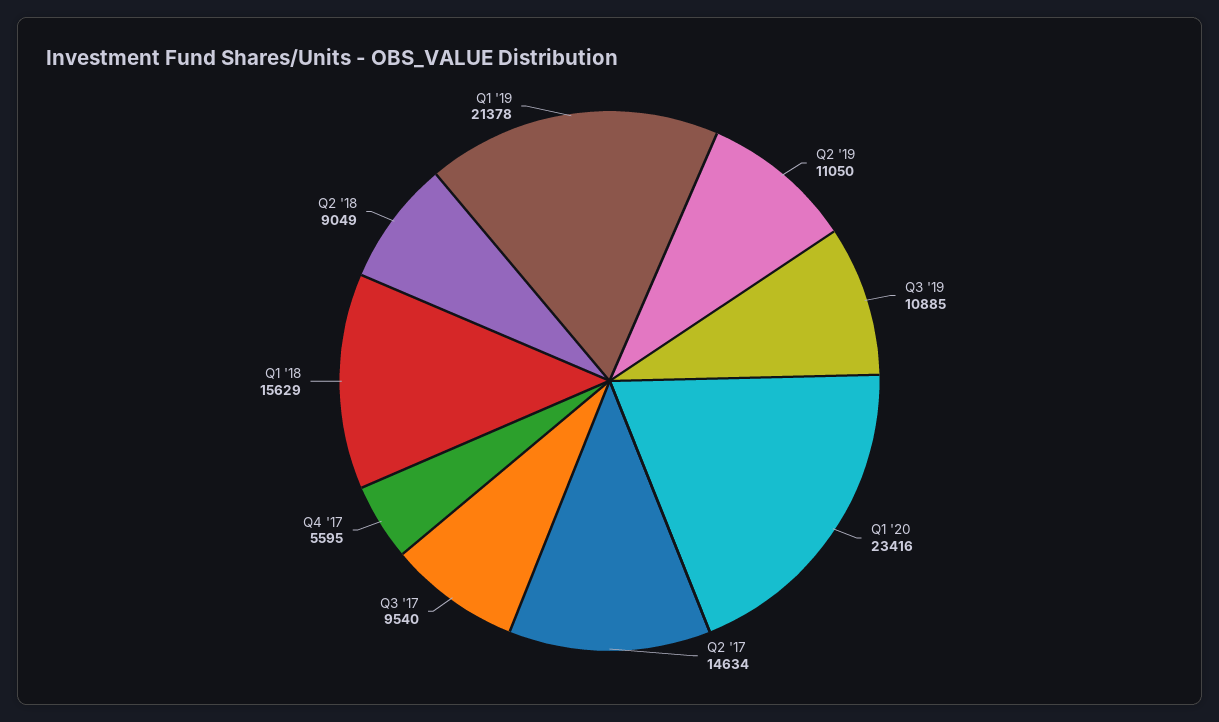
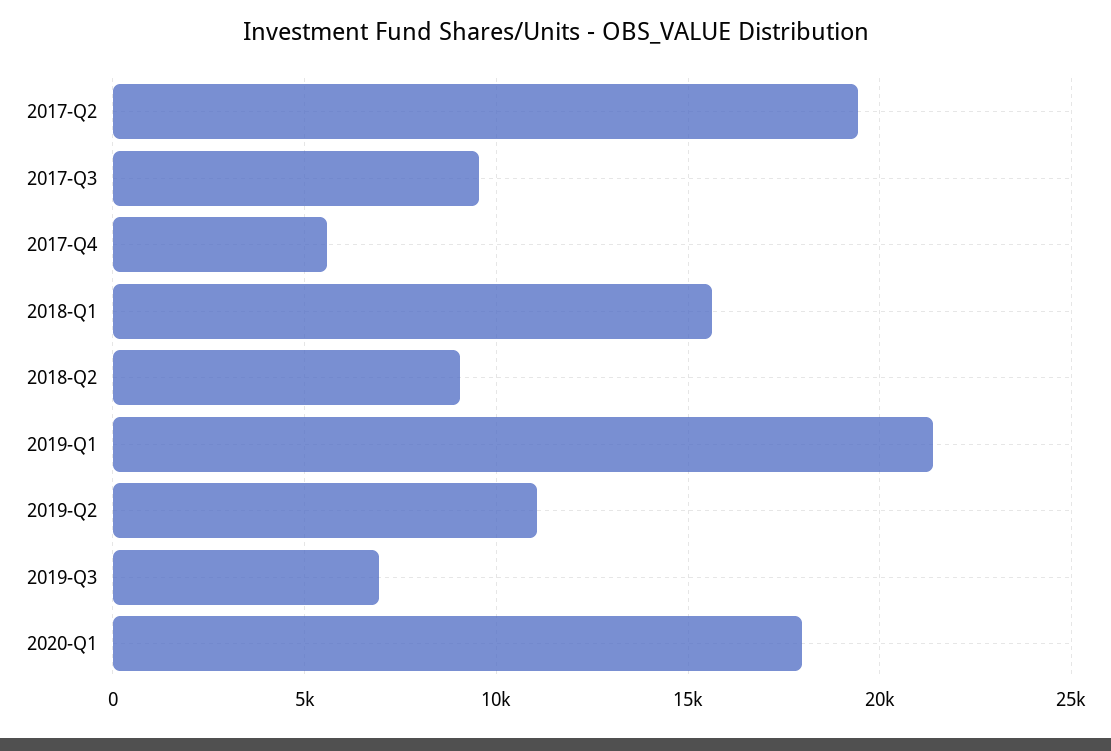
Q3 '19: 10885 -> 7000
Q1 '20: 23416 -> 18000
Q2 '17: 14634 -> 19500

